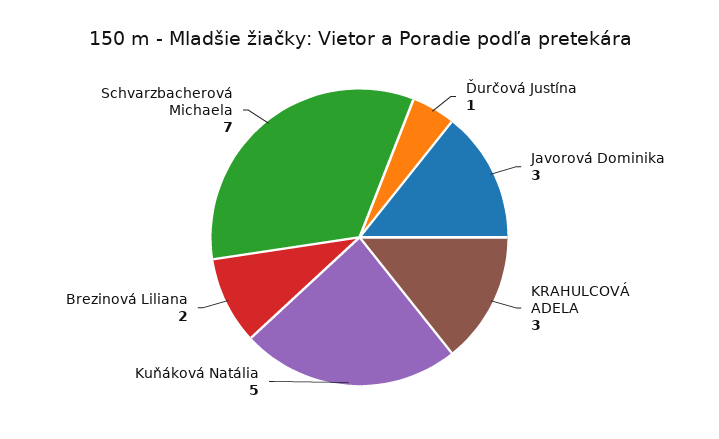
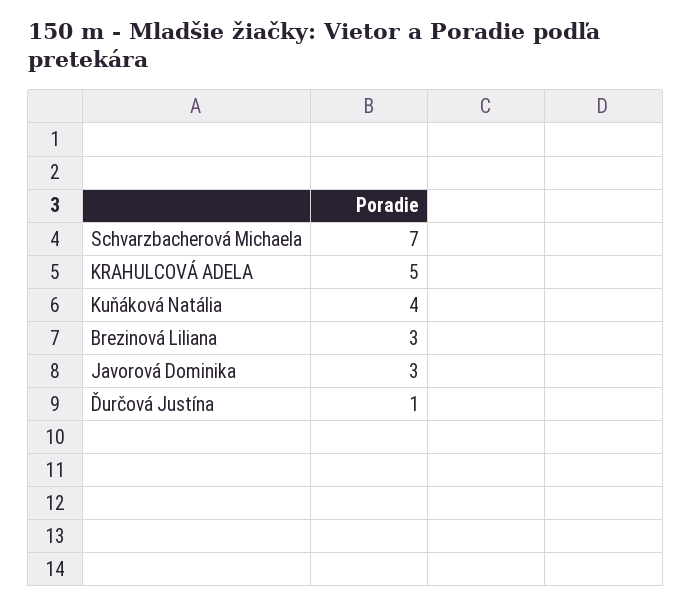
KRAHULCOVÁ ADELA: 3 -> 5
Kuňáková Natália: 5 -> 4
Brezinová Liliana: 2 -> 3

